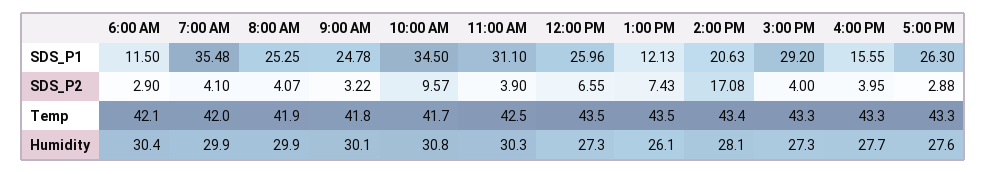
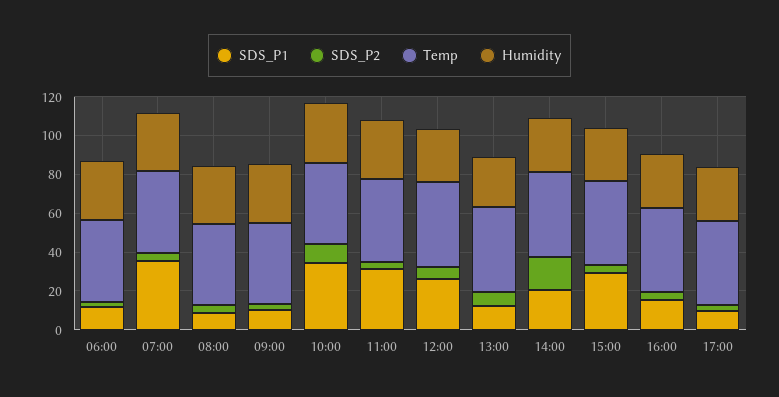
SDS_P1, 8:00 AM: 25.25 -> 10
SDS_P1, 9:00 AM: 24.78 -> 10
SDS_P1, 5:00 PM: 26.3 -> 10

